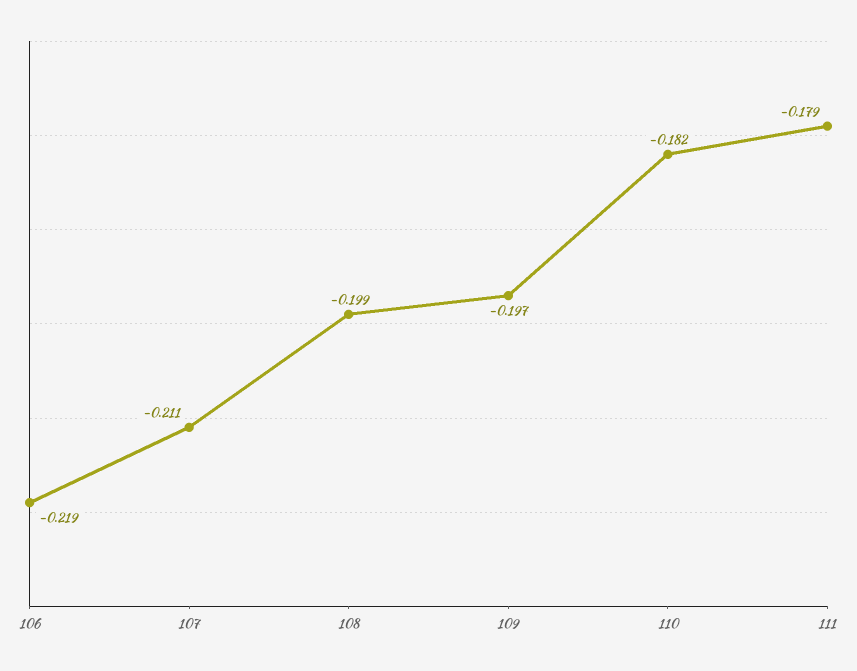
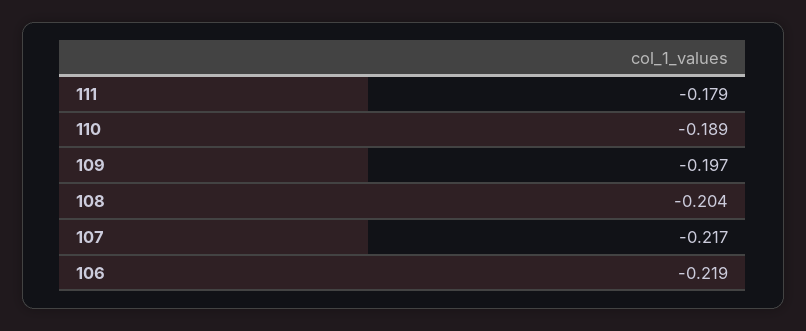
107: -0.211 -> -0.217
108: -0.199 -> -0.204
110: -0.182 -> -0.189

